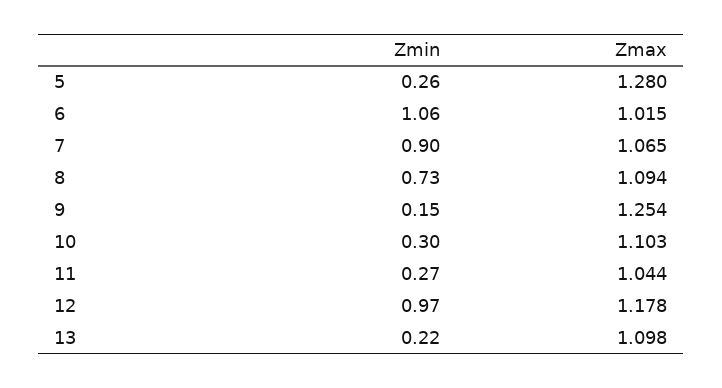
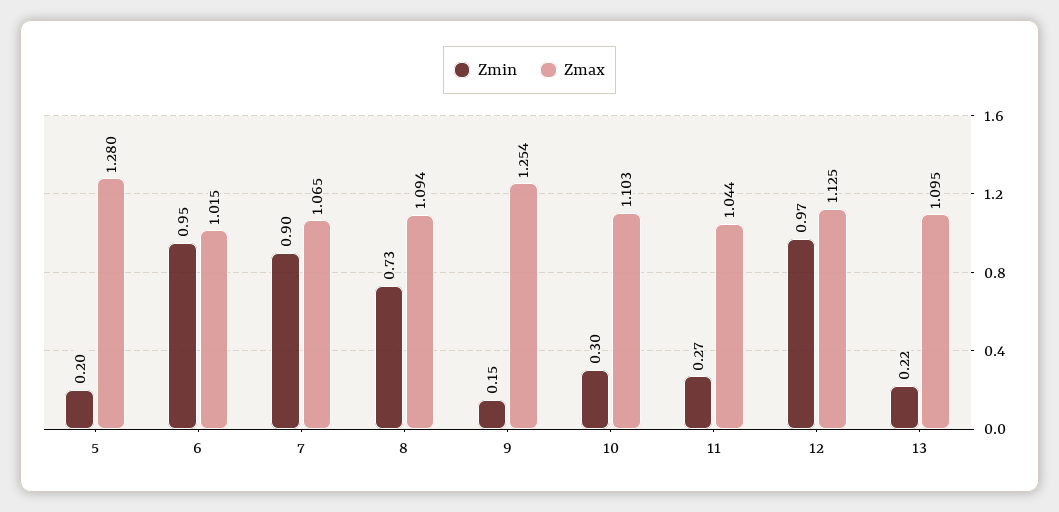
Zmin, 5: 0.26 -> 0.2
Zmin, 6: 1.06 -> 0.95
Zmax, 12: 1.178 -> 1.125
Zmax, 13: 1.098 -> 1.095

